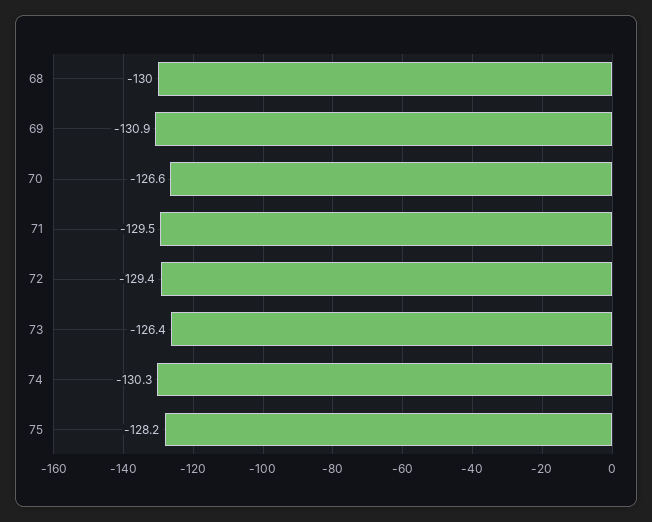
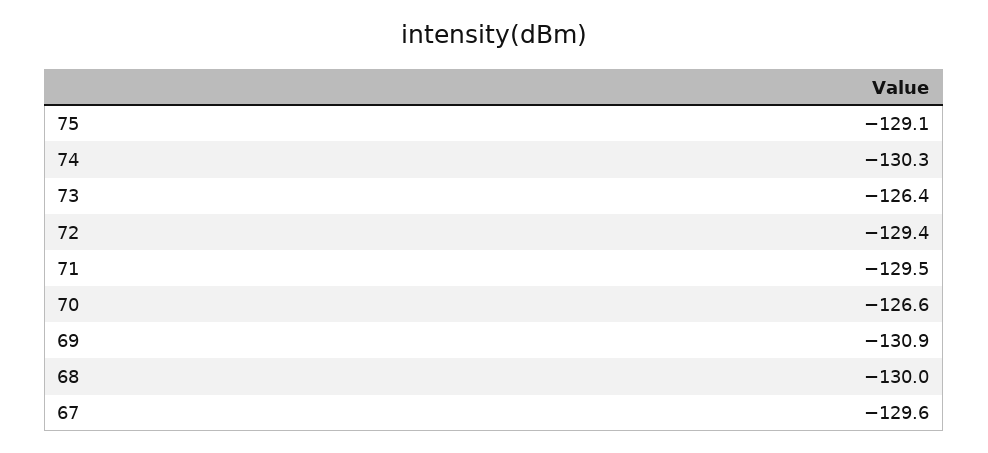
75: -128.2 -> -129.1
67: none -> -129.6

